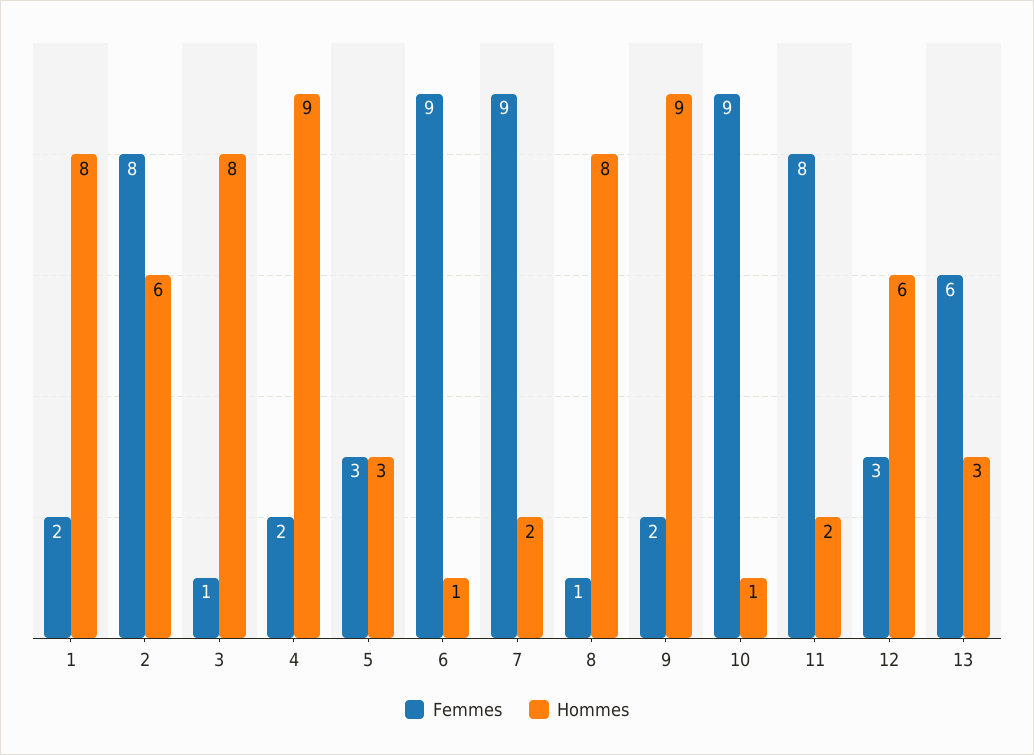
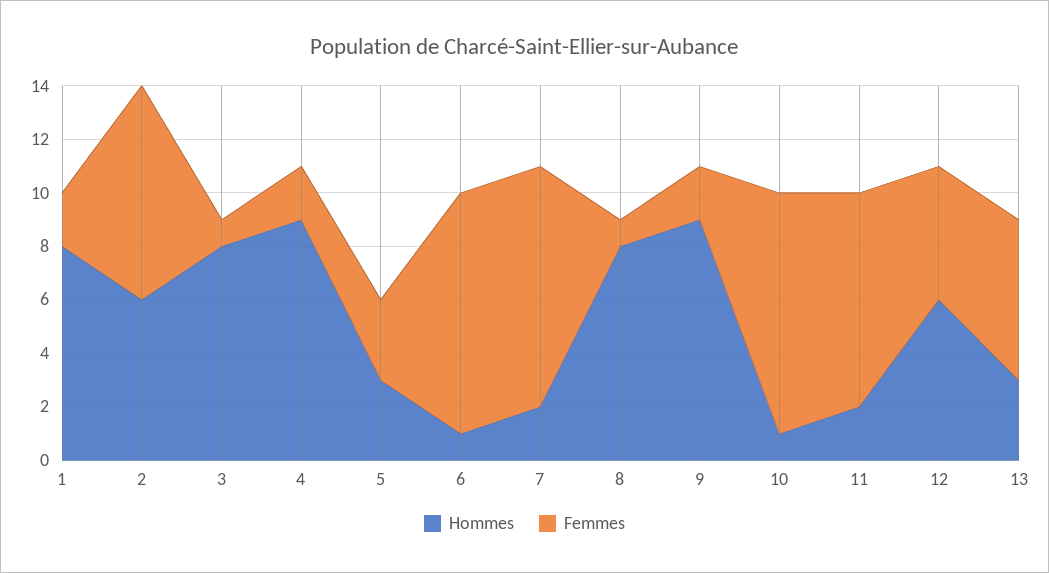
Femmes, 12: 3 -> 5

